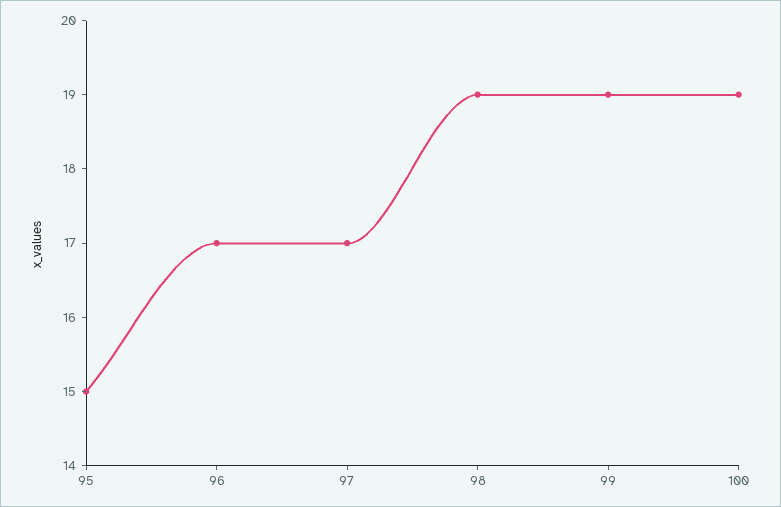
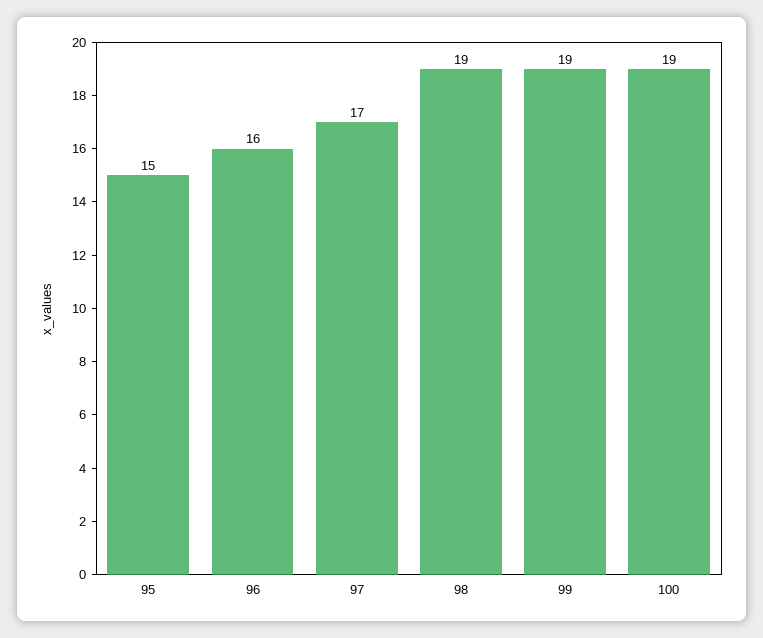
96: 17 -> 16

